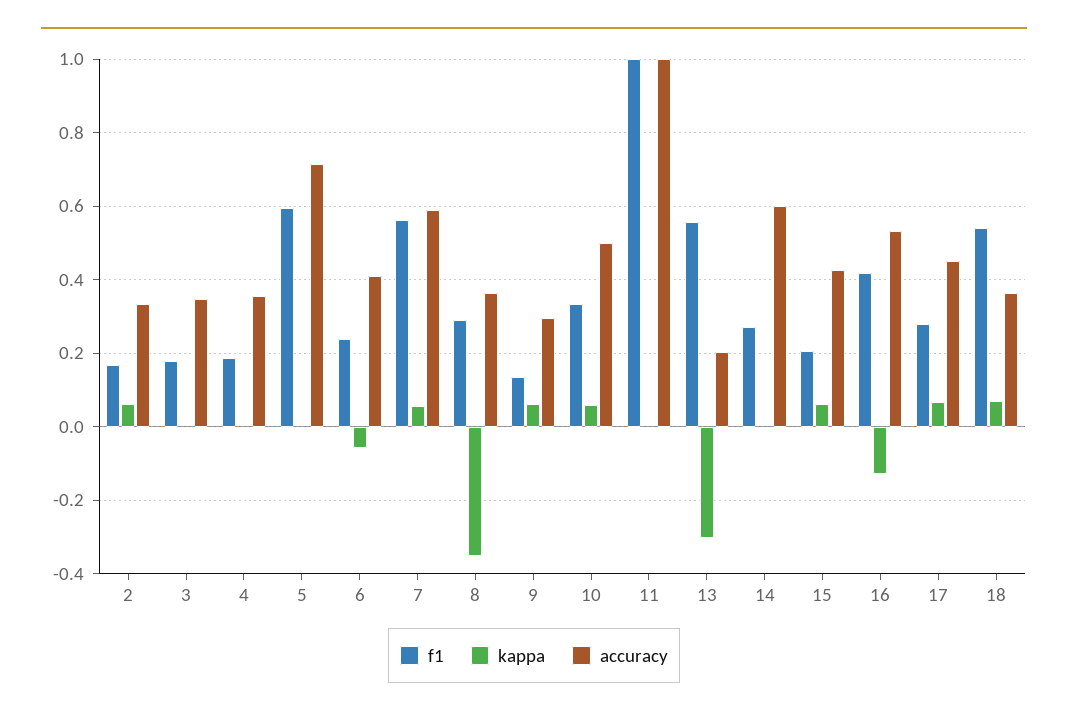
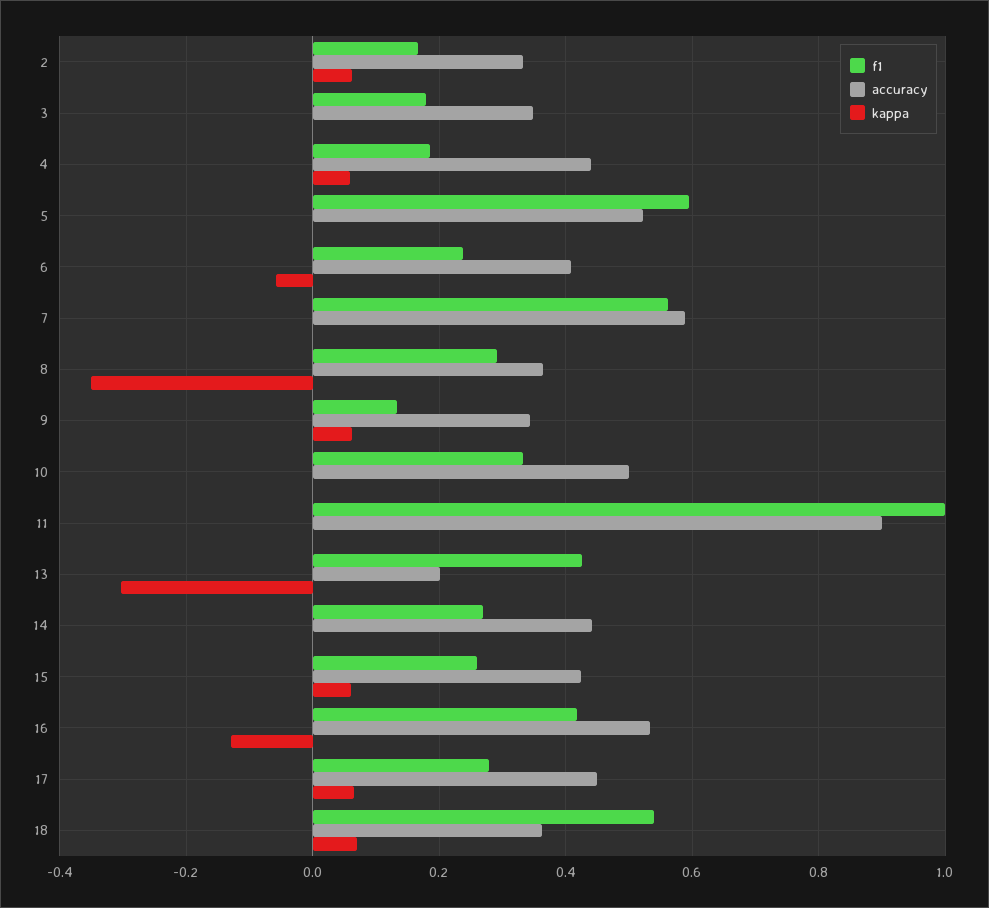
kappa, 4: 0 -> 0.06
accuracy, 4: 0.36 -> 0.44
accuracy, 5: 0.72 -> 0.52
kappa, 7: 0.06 -> 0
accuracy, 9: 0.3 -> 0.34
kappa, 10: 0.06 -> 0
accuracy, 11: 1 -> 0.9
f1, 13: 0.56 -> 0.42
accuracy, 14: 0.6 -> 0.44
f1, 15: 0.2 -> 0.26

